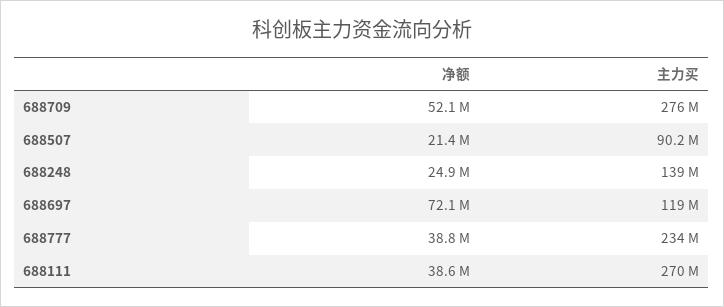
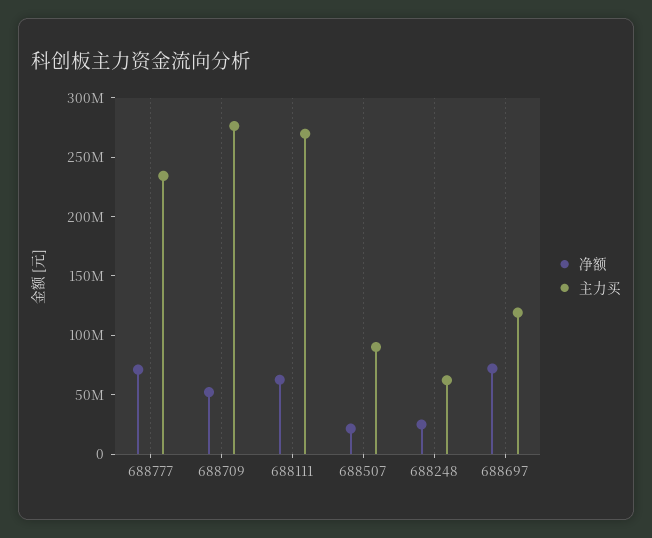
主力买, 688248: 139000000 -> 60000000
净额, 688777: 38800000 -> 70000000
净额, 688111: 38600000 -> 60000000

